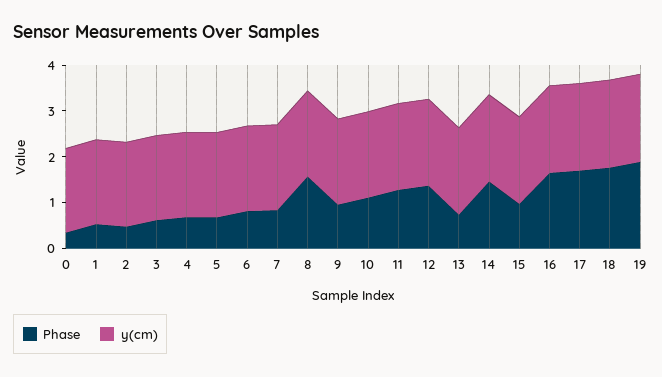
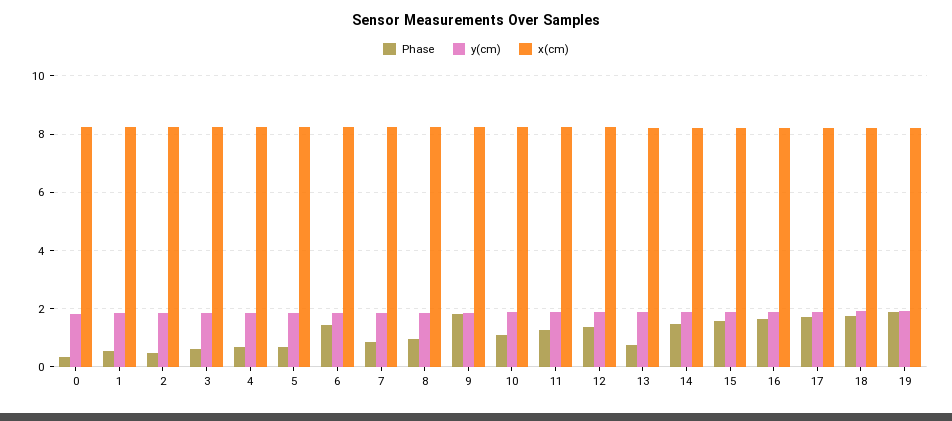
Phase, 6: 0.8 -> 1.5
Phase, 8: 1.6 -> 1
Phase, 9: 1 -> 1.75
Phase, 15: 1 -> 1.5
x(cm), 0: none -> 8.25
x(cm), 1: none -> 8.25
x(cm), 2: none -> 8.25
x(cm), 3: none -> 8.25
x(cm), 4: none -> 8.25
x(cm), 5: none -> 8.25
x(cm), 6: none -> 8.25
x(cm), 7: none -> 8.25
x(cm), 8: none -> 8.25
x(cm), 9: none -> 8.25
x(cm), 10: none -> 8.25
x(cm), 11: none -> 8.25
x(cm), 12: none -> 8.25
x(cm), 13: none -> 8.25
x(cm), 14: none -> 8.25
x(cm), 15: none -> 8.25
x(cm), 16: none -> 8.25
x(cm), 17: none -> 8.25
x(cm), 18: none -> 8.25
x(cm), 19: none -> 8.25

